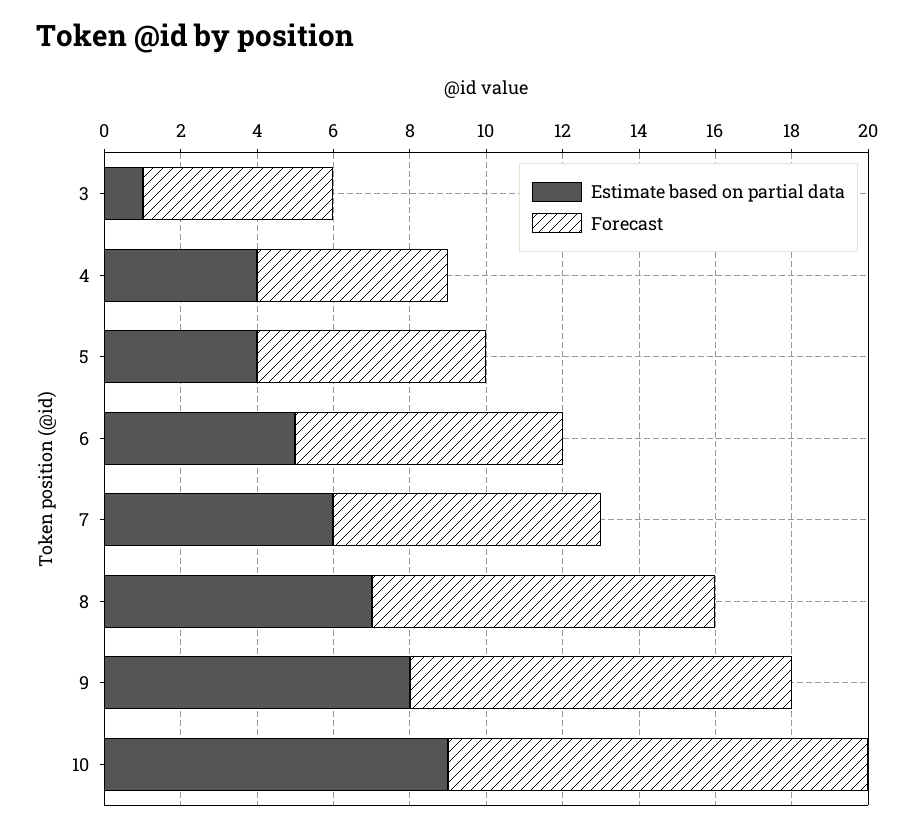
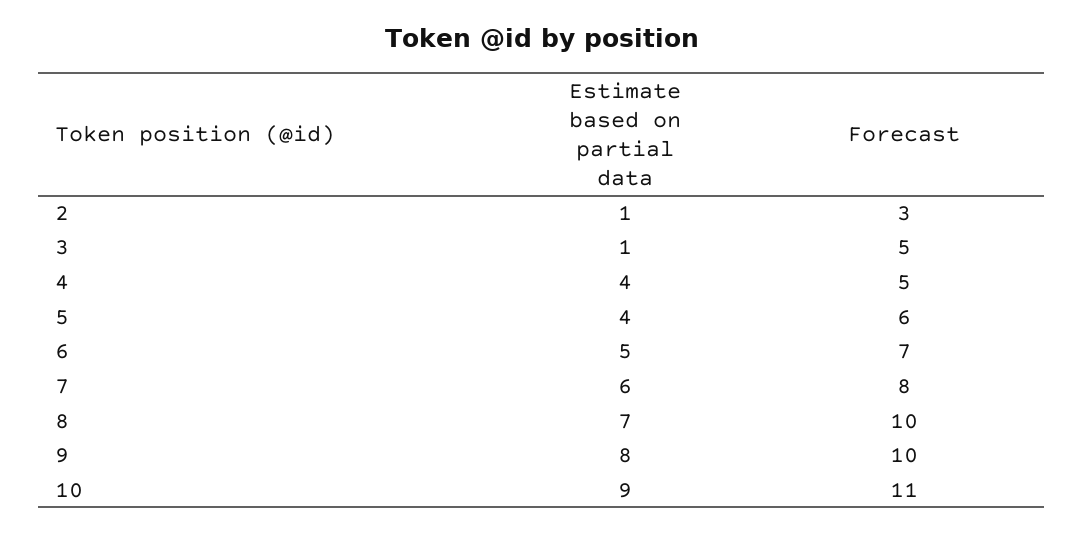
Forecast, 7: 7 -> 8
Forecast, 8: 9 -> 10
Estimate based on partial data, 2: none -> 1
Forecast, 2: none -> 3

